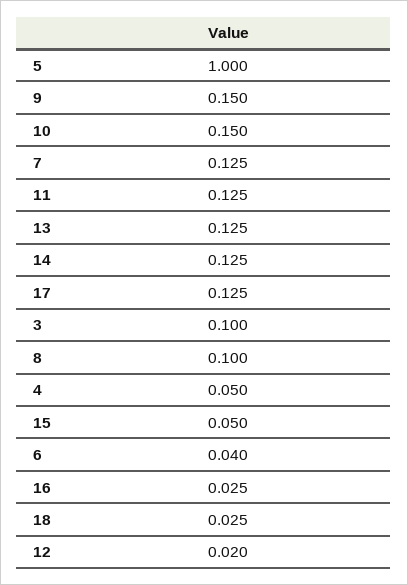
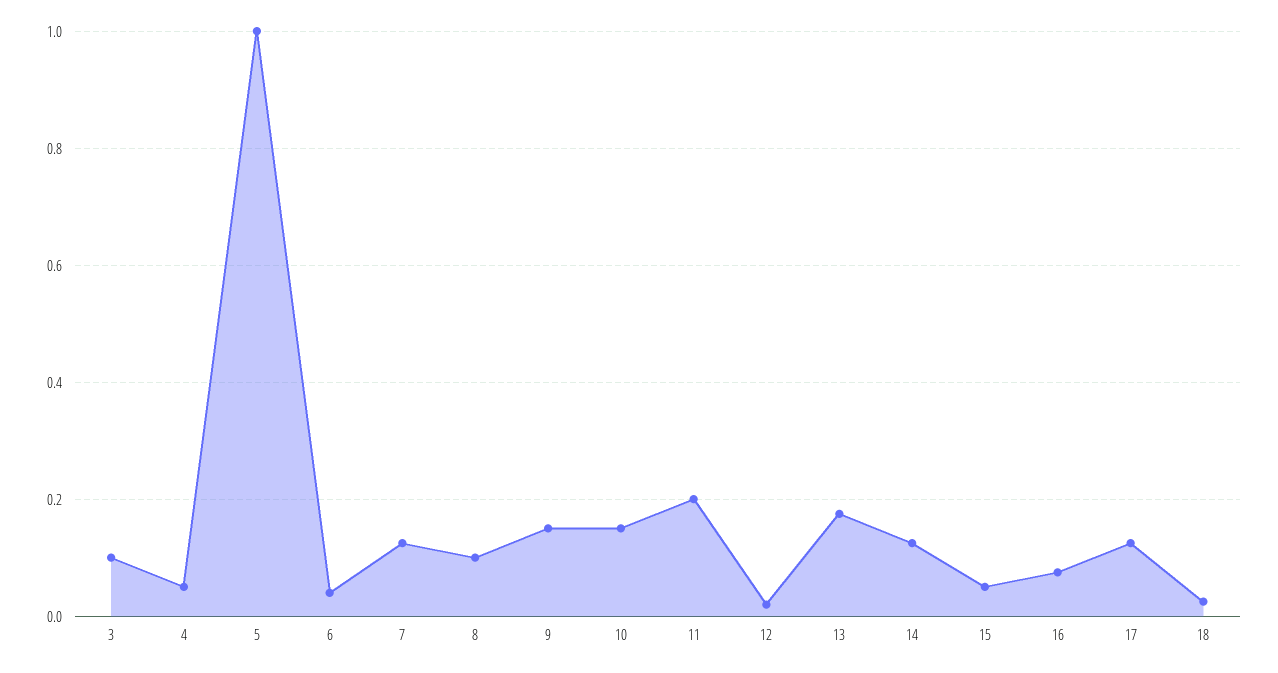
11: 0.125 -> 0.2
13: 0.125 -> 0.18
16: 0.025 -> 0.08

